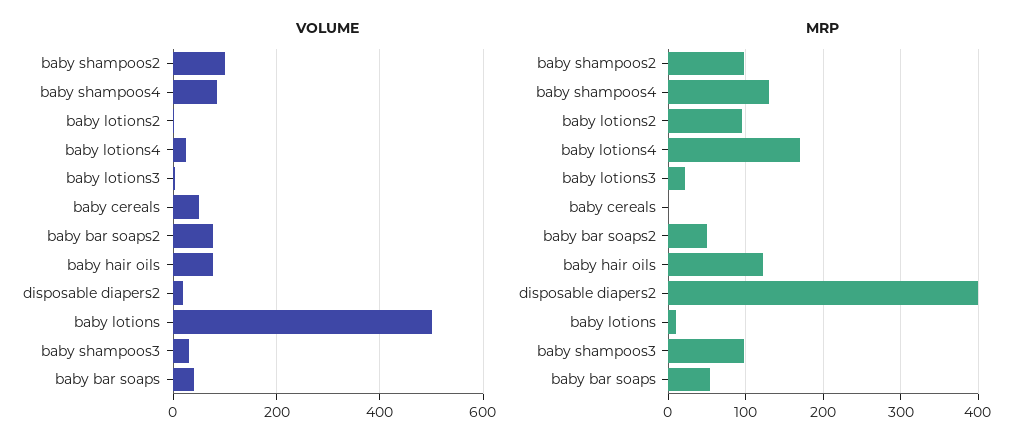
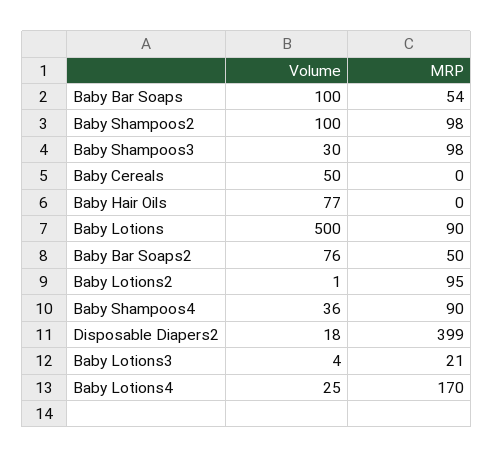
VOLUME, baby shampoos4: 80 -> 36
VOLUME, baby bar soaps: 40 -> 100
MRP, baby shampoos4: 130 -> 90
MRP, baby hair oils: 120 -> 0
MRP, baby lotions: 10 -> 90

